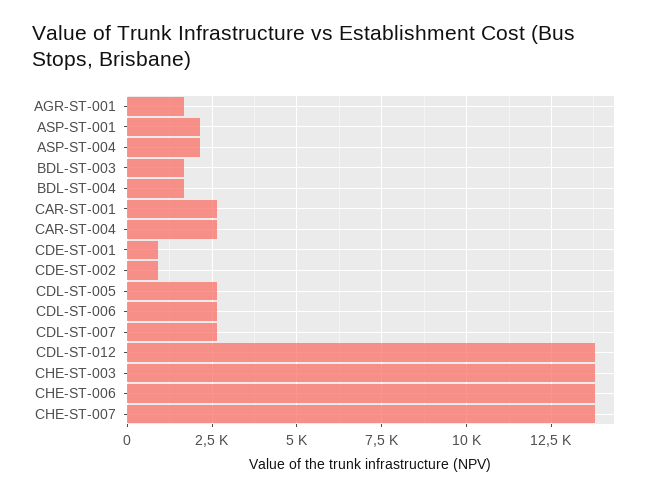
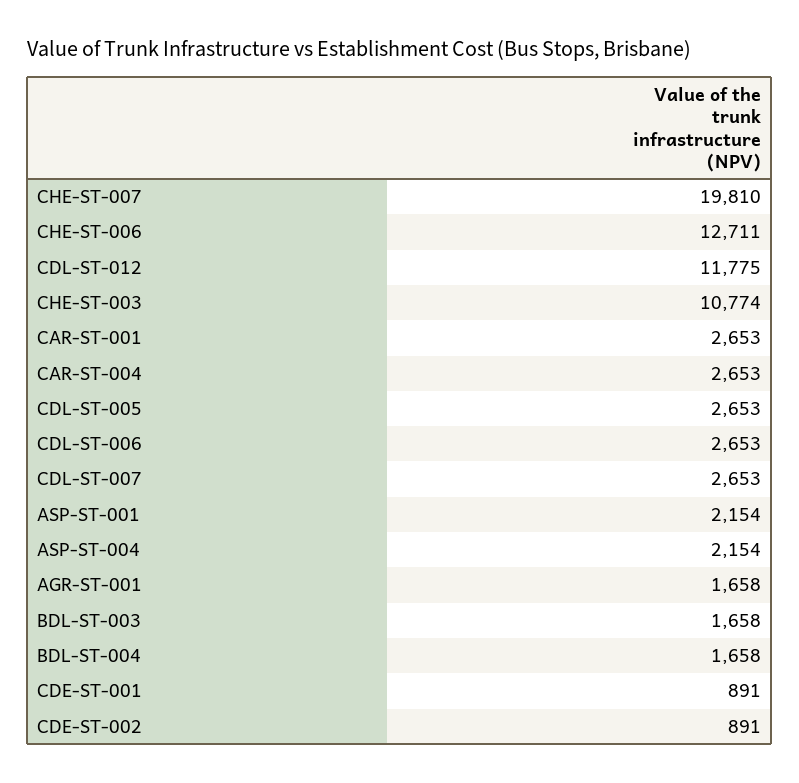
CDL-ST-012: 13750 -> 11775
CHE-ST-003: 13750 -> 10774
CHE-ST-006: 13750 -> 12711
CHE-ST-007: 13750 -> 19810

